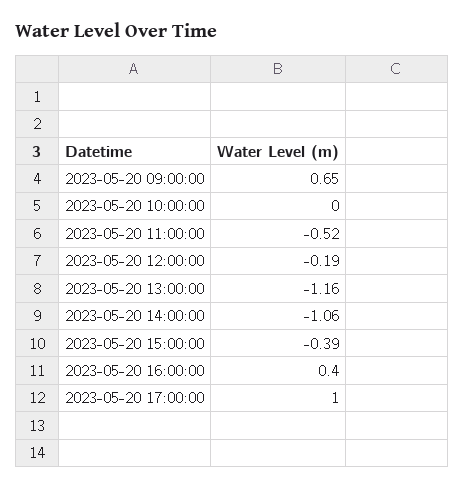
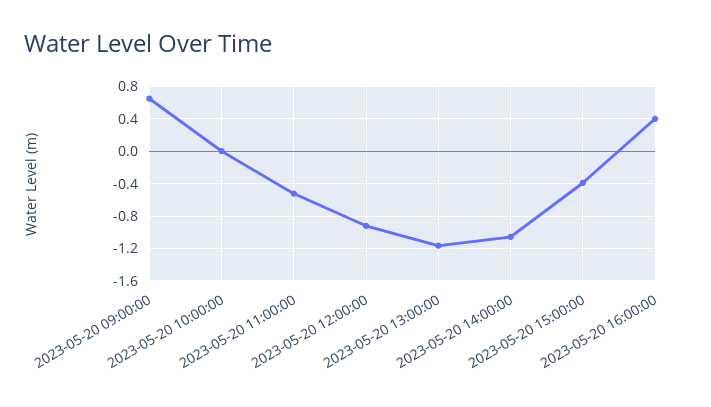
2023-05-20 12:00:00: -0.19 -> -0.9
2023-05-20 17:00:00: 1 -> none

